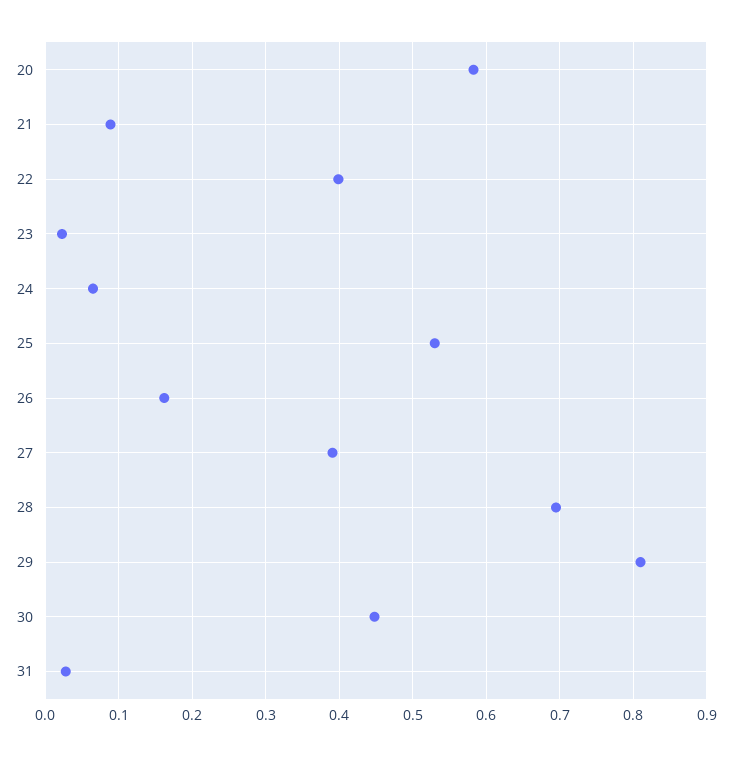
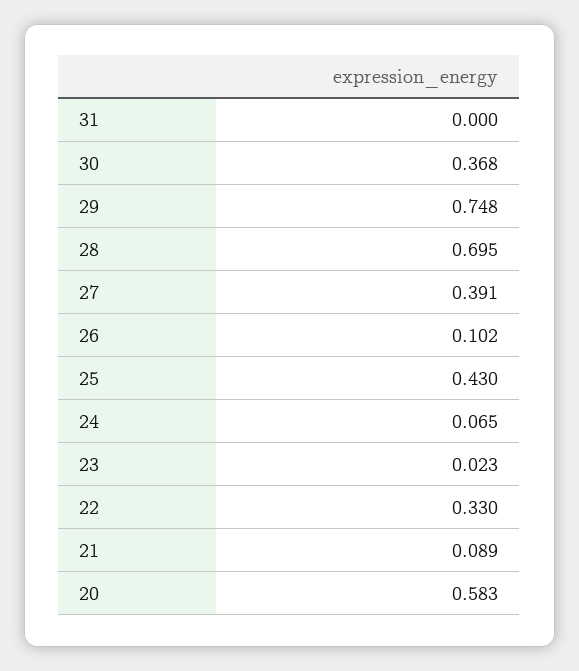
22: 0.4 -> 0.33
25: 0.53 -> 0.43
26: 0.16 -> 0.102
29: 0.81 -> 0.748
30: 0.45 -> 0.368
31: 0.03 -> 0

